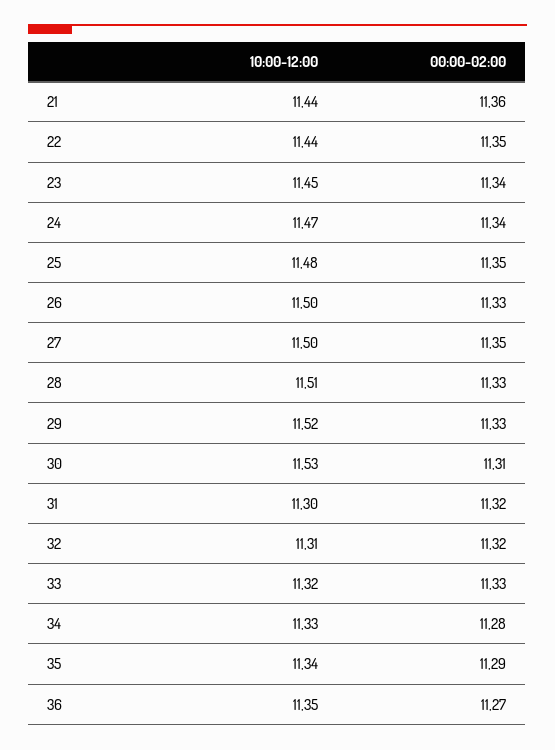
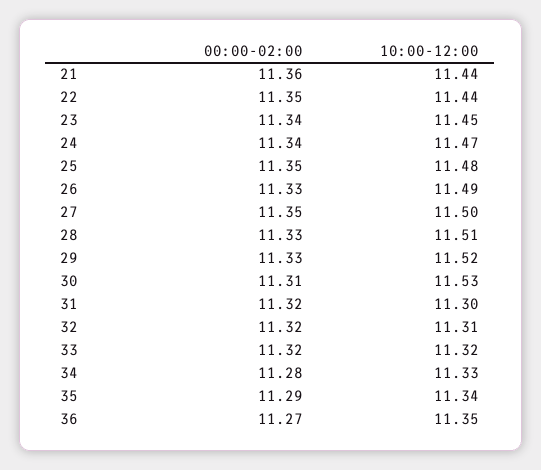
10:00-12:00, 26: 11.5 -> 11.49
00:00-02:00, 33: 11.33 -> 11.32

